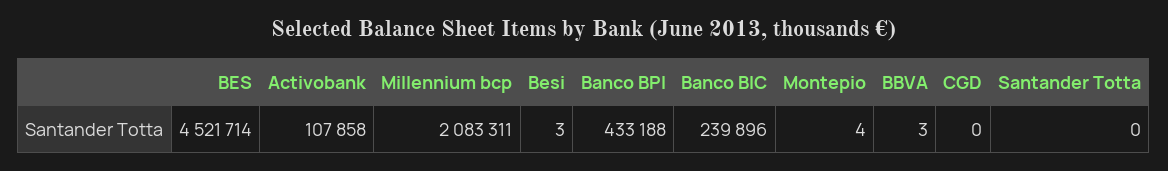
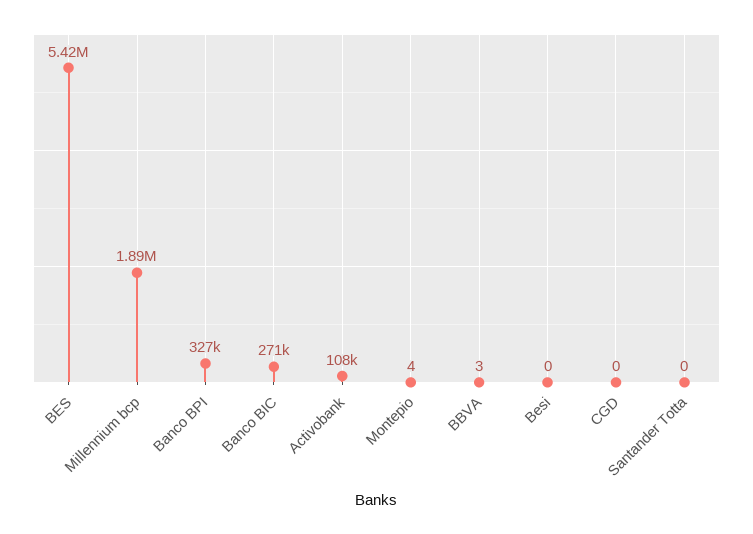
BES: 4521714 -> 5420000
Millennium bcp: 2083311 -> 1890000
Besi: 3 -> 0
Banco BPI: 433188 -> 327000
Banco BIC: 239896 -> 271000

